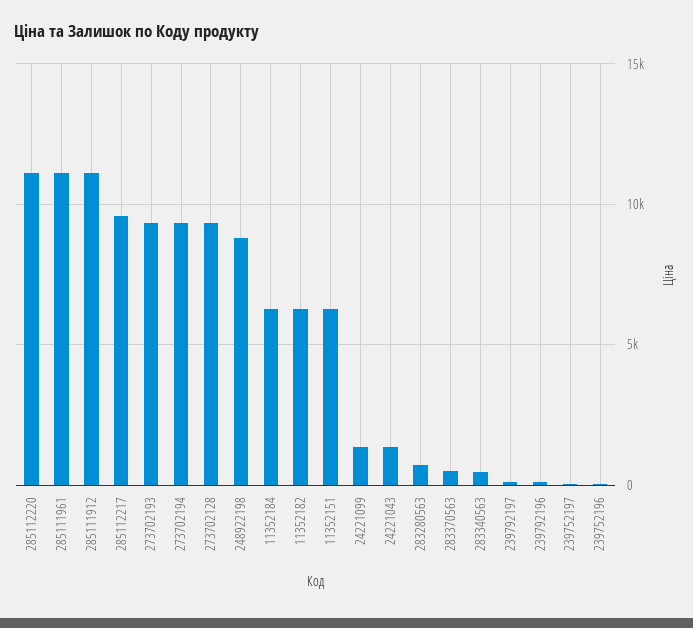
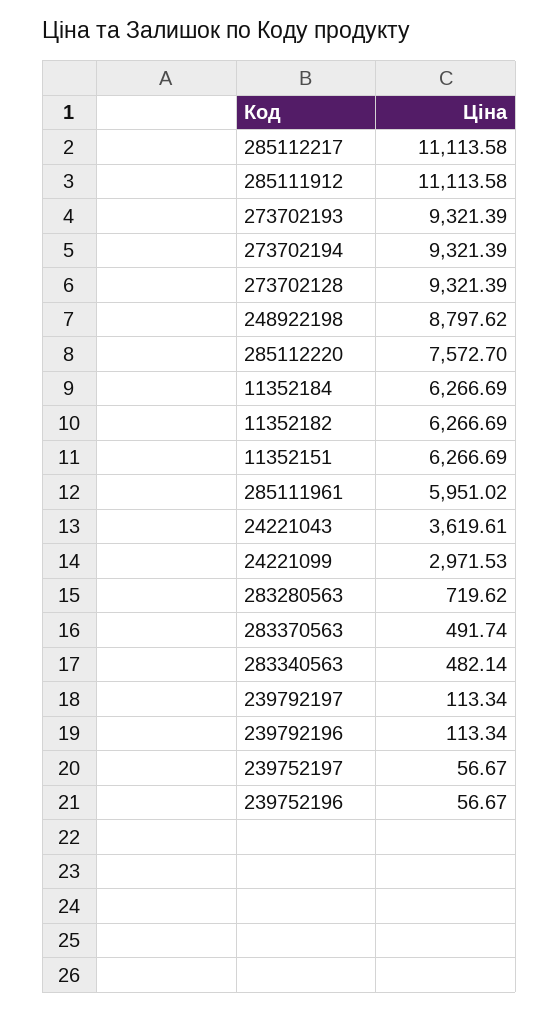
285112220: 11000 -> 7572.7
285111961: 11000 -> 5951.02
285112217: 9500 -> 11113.58
24221099: 1500 -> 2971.53
24221043: 1500 -> 3619.61

